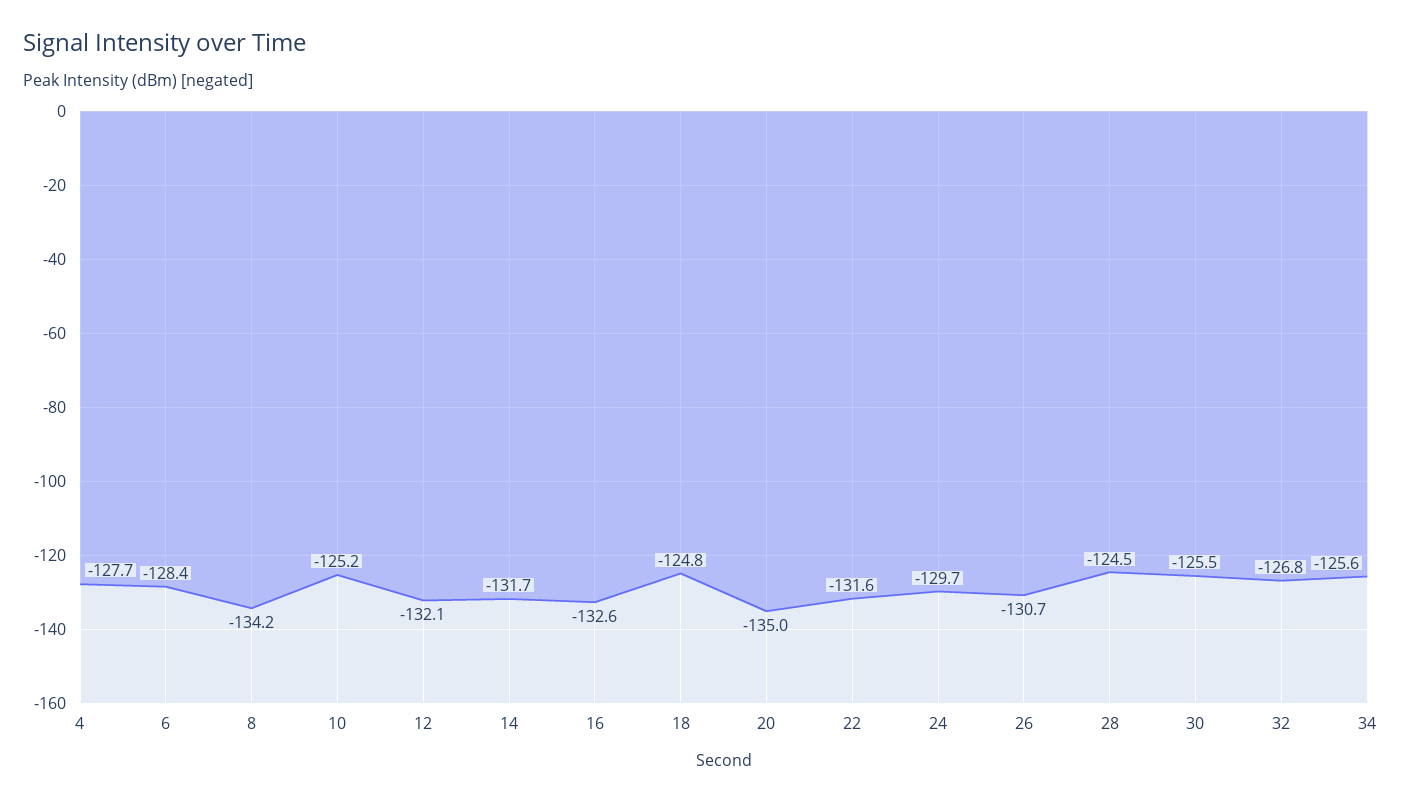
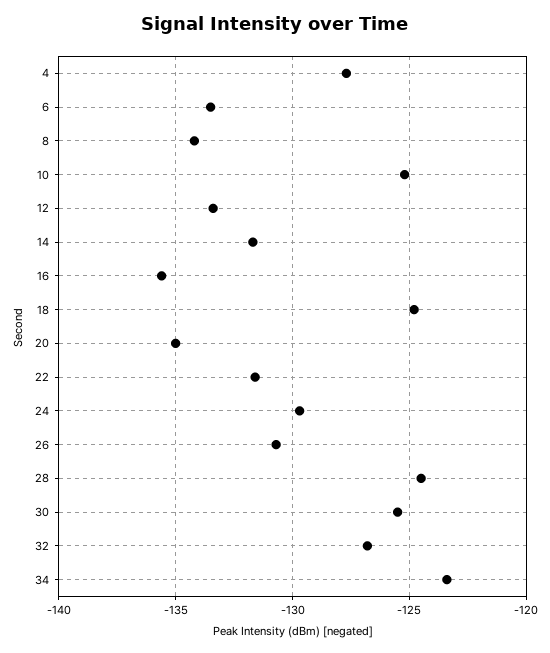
6: -128.4 -> -133.5
12: -132.1 -> -133.5
16: -132.6 -> -135.5
34: -125.6 -> -123.5

